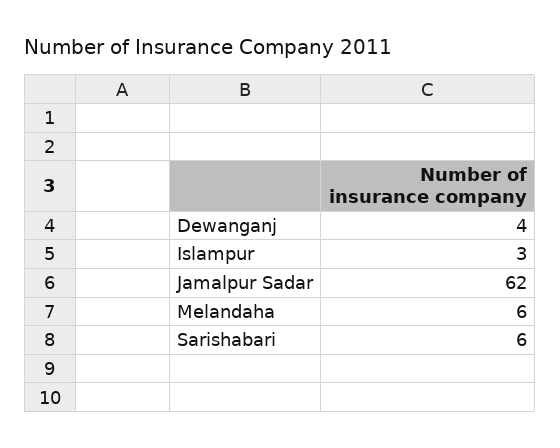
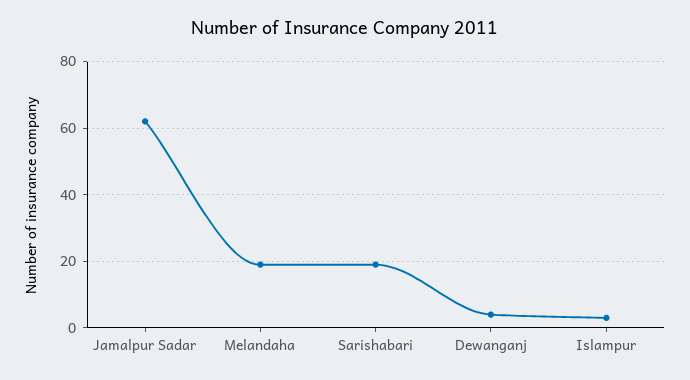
Melandaha: 6 -> 20
Sarishabari: 6 -> 20

